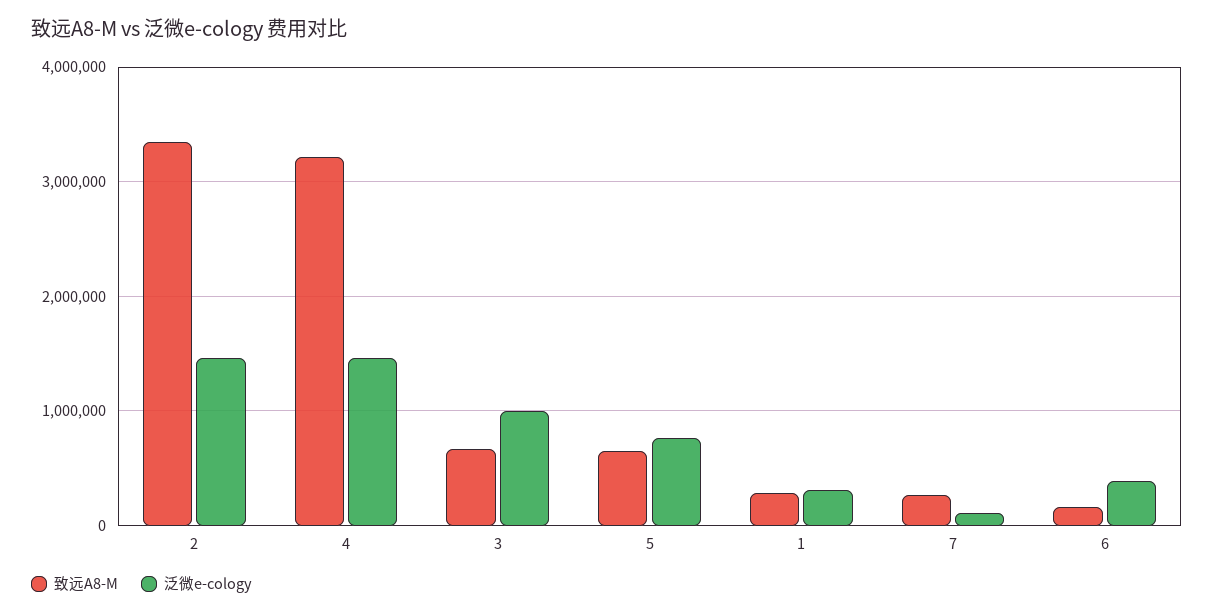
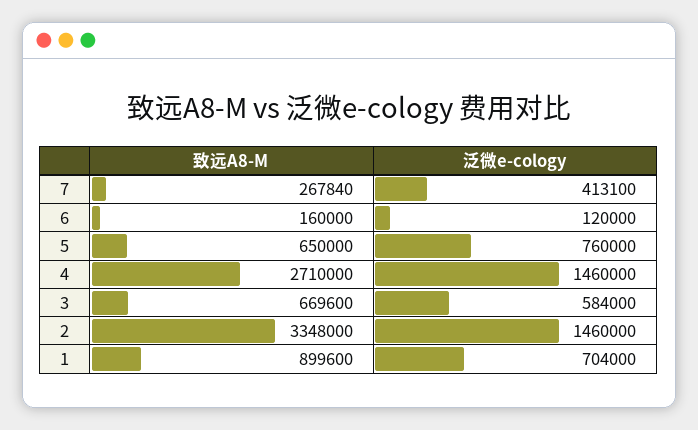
致远A8-M, 4: 3200000 -> 2710000
泛微e-cology, 3: 1000000 -> 584000
致远A8-M, 1: 300000 -> 899600
泛微e-cology, 1: 300000 -> 704000
泛微e-cology, 7: 100000 -> 413100
泛微e-cology, 6: 400000 -> 120000

